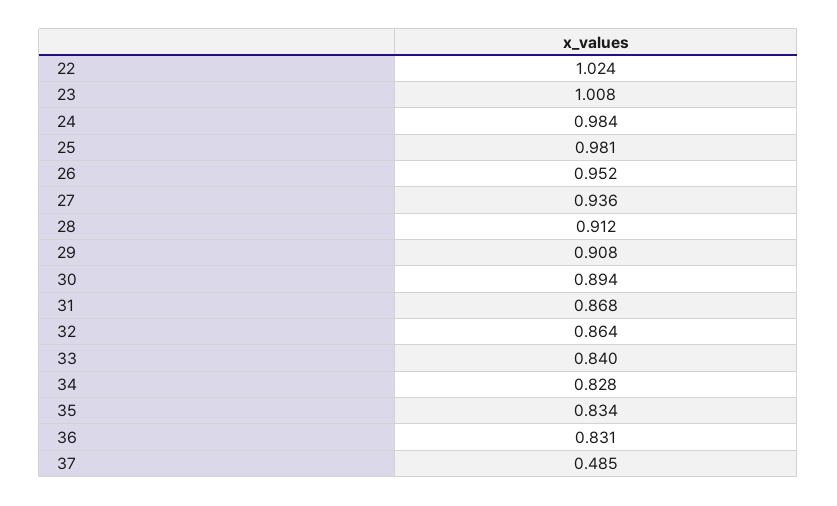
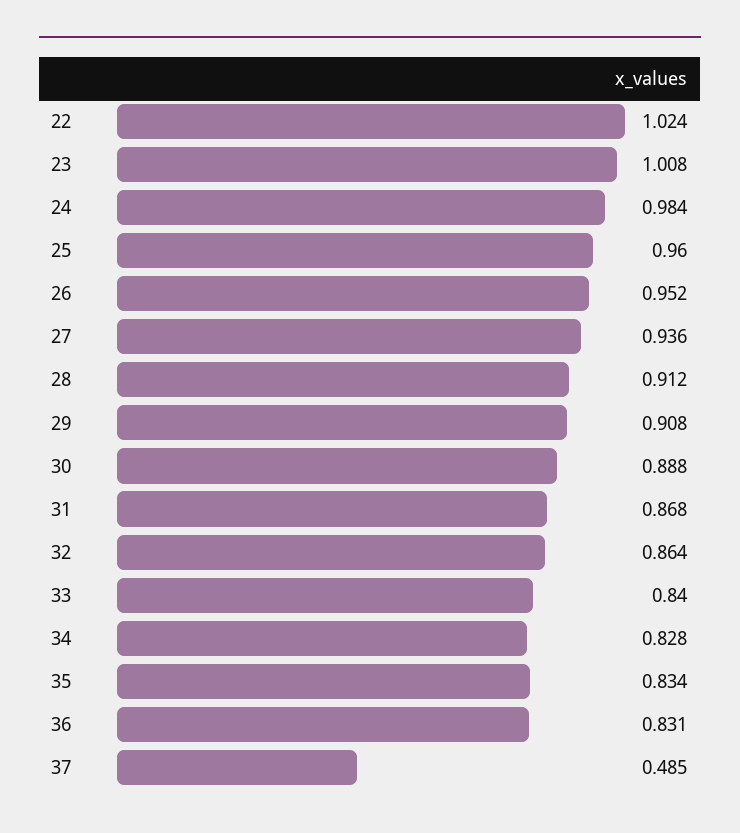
25: 0.981 -> 0.96
30: 0.894 -> 0.888

